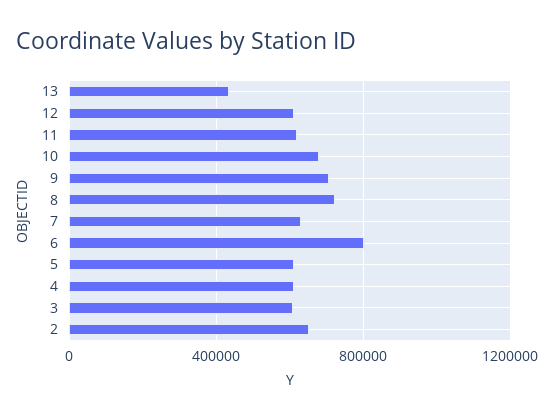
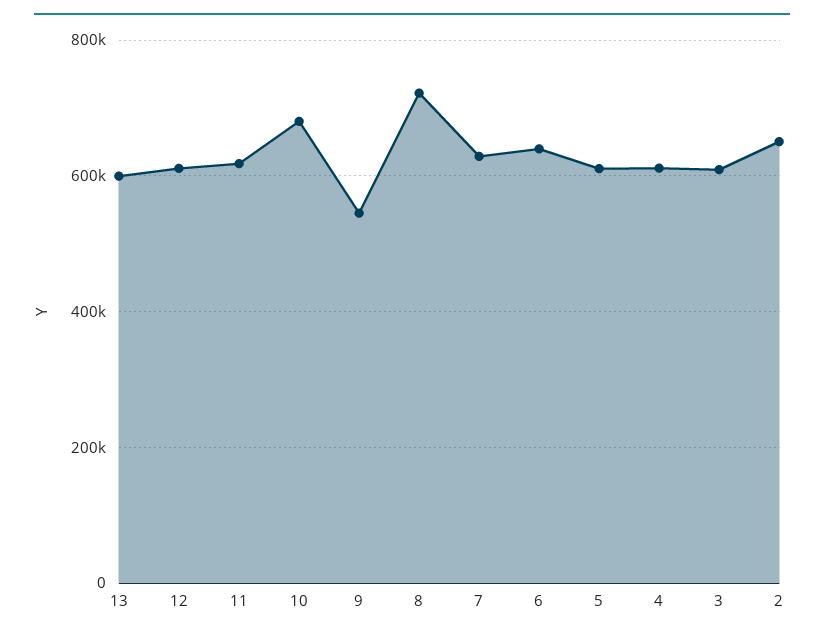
13: 450000 -> 600000
9: 700000 -> 540000
6: 800000 -> 640000

